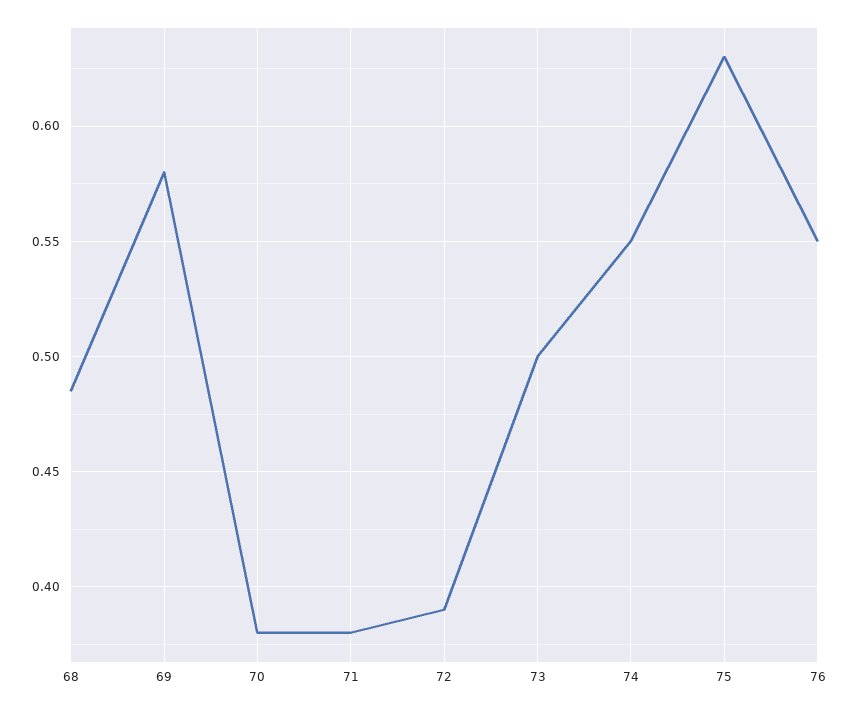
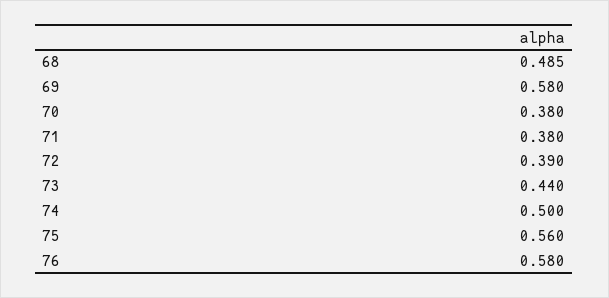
73: 0.5 -> 0.44
74: 0.55 -> 0.5
75: 0.63 -> 0.56
76: 0.55 -> 0.58

